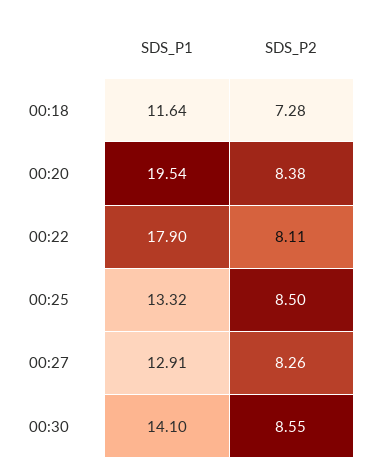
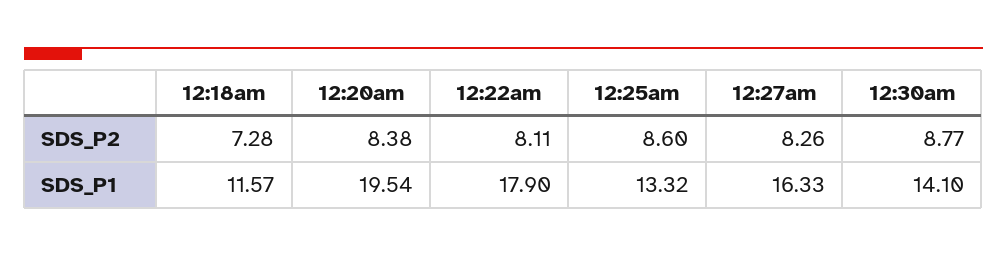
SDS_P1, 00:18: 11.64 -> 11.57
SDS_P2, 00:25: 8.5 -> 8.6
SDS_P1, 00:27: 12.91 -> 16.33
SDS_P2, 00:30: 8.55 -> 8.77

